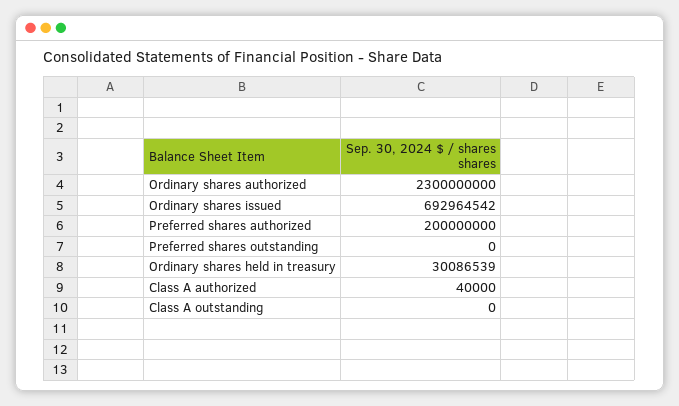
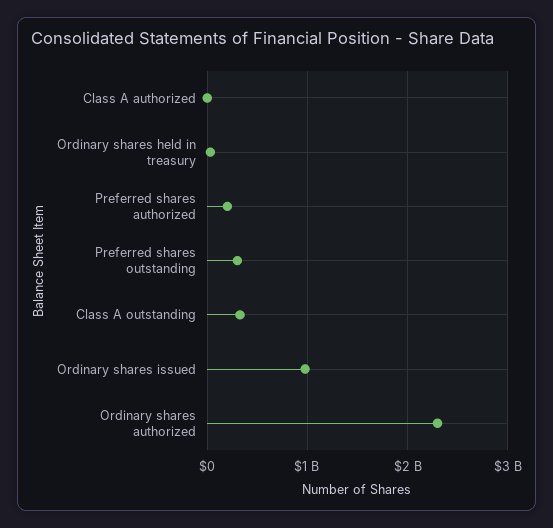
Ordinary shares issued: 692964542 -> 1000000000
Preferred shares outstanding: 0 -> 300000000
Class A outstanding: 0 -> 300000000

